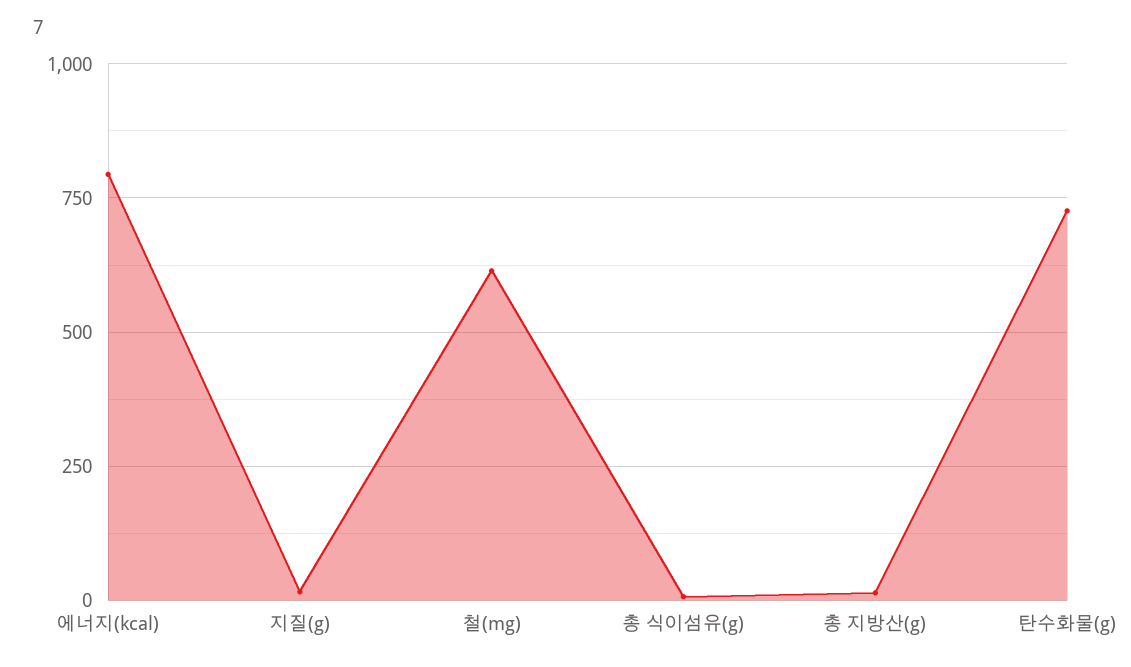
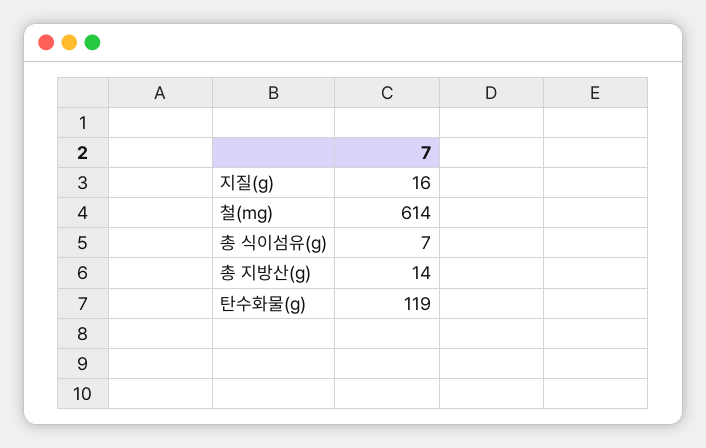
에너지(kcal): 800 -> none
탄수화물(g): 725 -> 119

